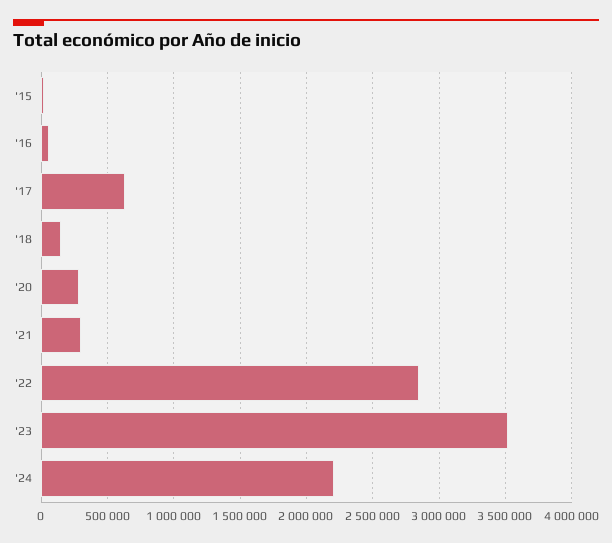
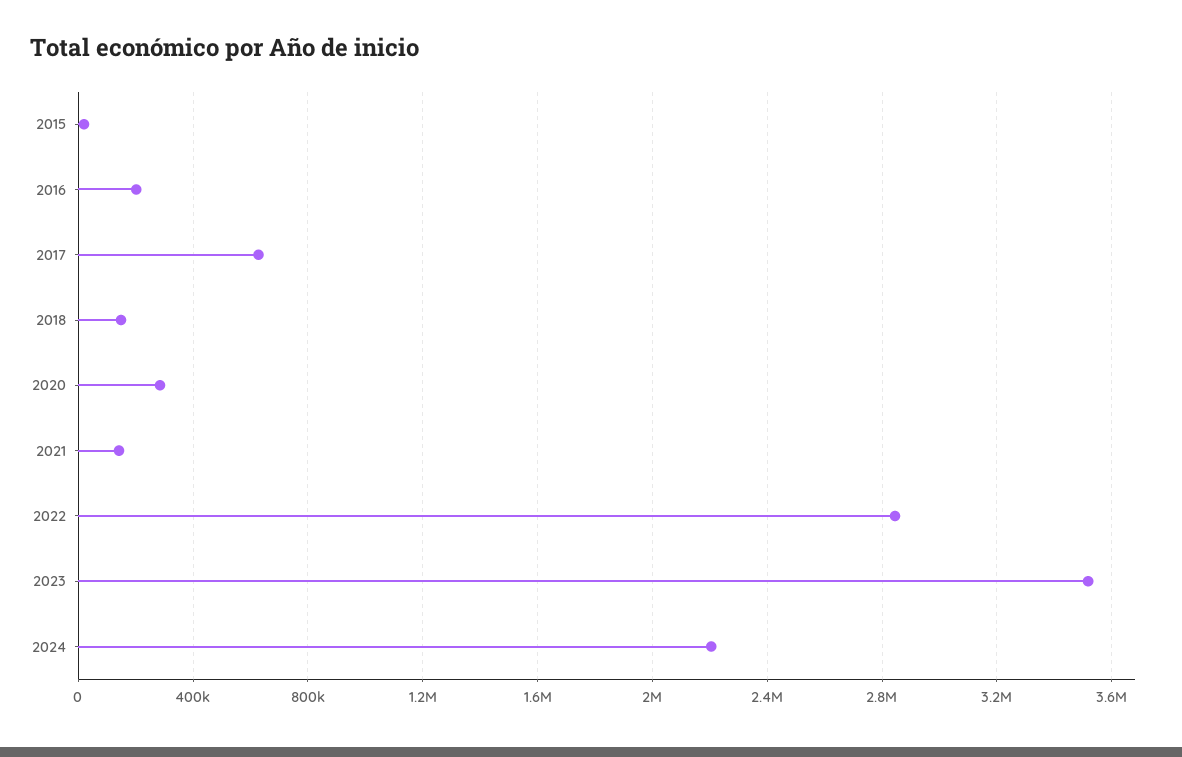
'16: 50000 -> 200000
'21: 300000 -> 150000

